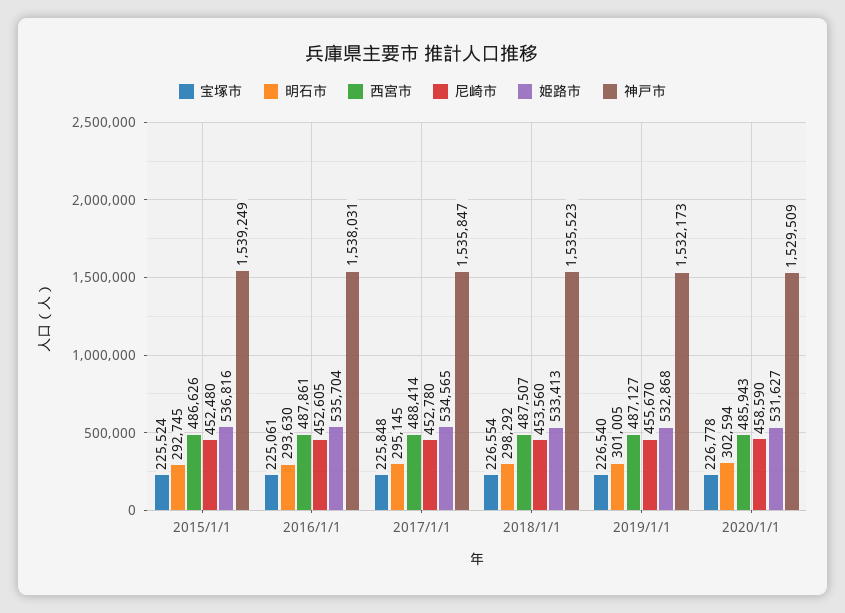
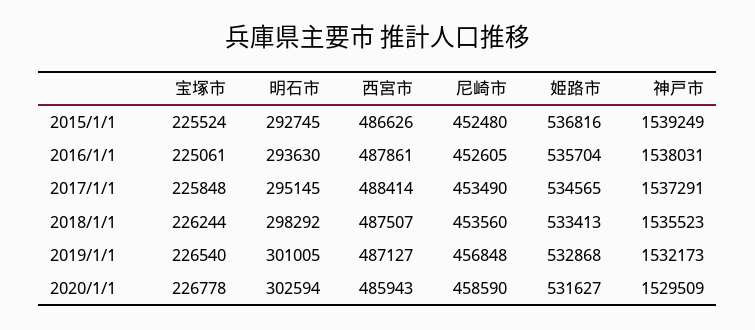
尼崎市, 2017/1/1: 452780 -> 453490
神戸市, 2017/1/1: 1535847 -> 1537291
宝塚市, 2018/1/1: 226554 -> 226244
尼崎市, 2019/1/1: 455670 -> 456848

